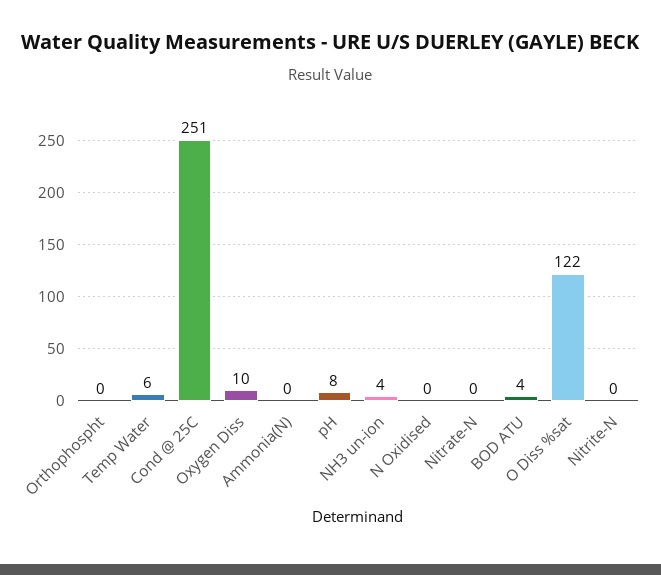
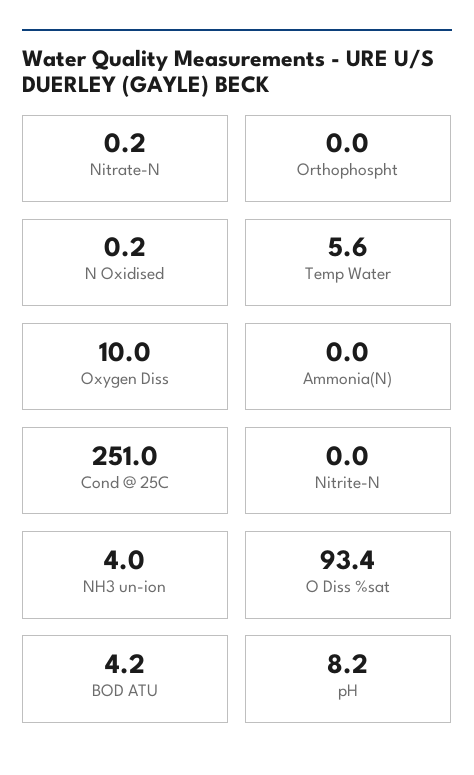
O Diss %sat: 122 -> 93.4

